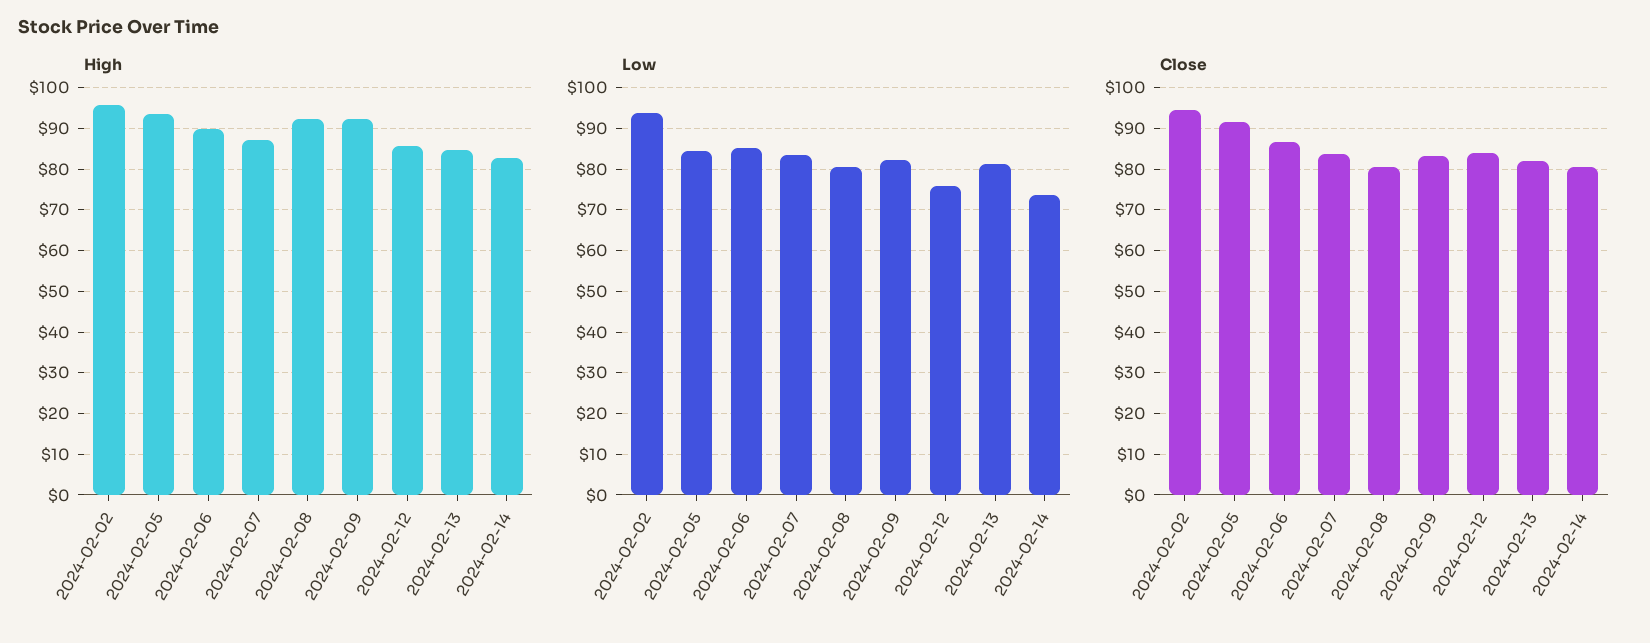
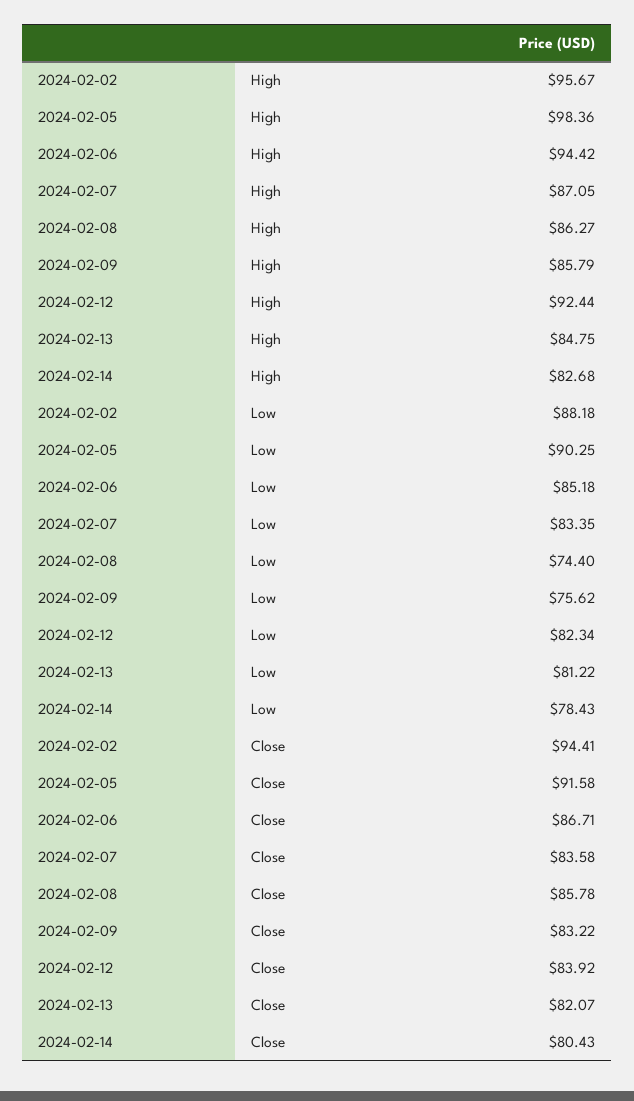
High, 2024-02-05: 94 -> 98.36
High, 2024-02-06: 90 -> 94.42
High, 2024-02-08: 92 -> 86.27
High, 2024-02-09: 92 -> 85.79
High, 2024-02-12: 86 -> 92.44
Low, 2024-02-02: 94 -> 88.18
Low, 2024-02-05: 84 -> 90.25
Low, 2024-02-08: 80 -> 74.4
Low, 2024-02-09: 82 -> 75.62
Low, 2024-02-12: 76 -> 82.34
Low, 2024-02-14: 74 -> 78.43
Close, 2024-02-08: 80 -> 85.78

